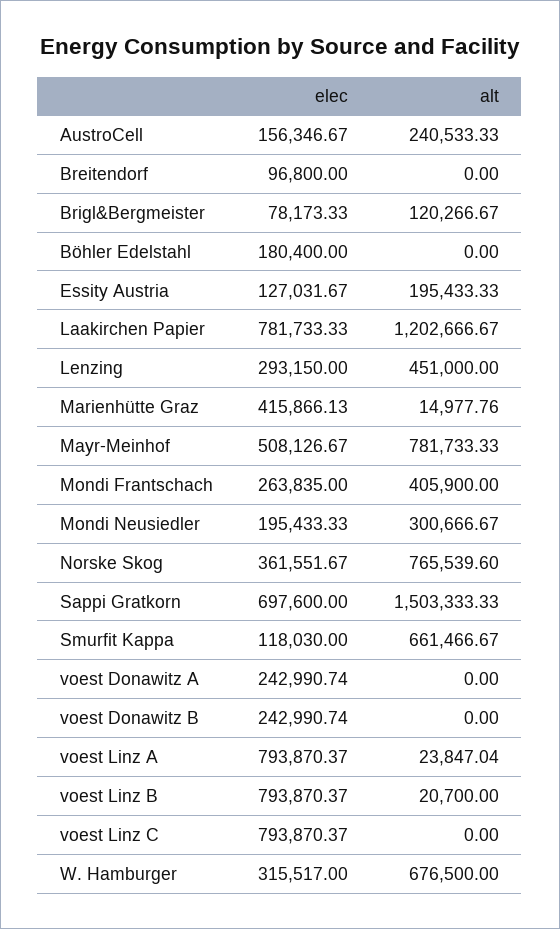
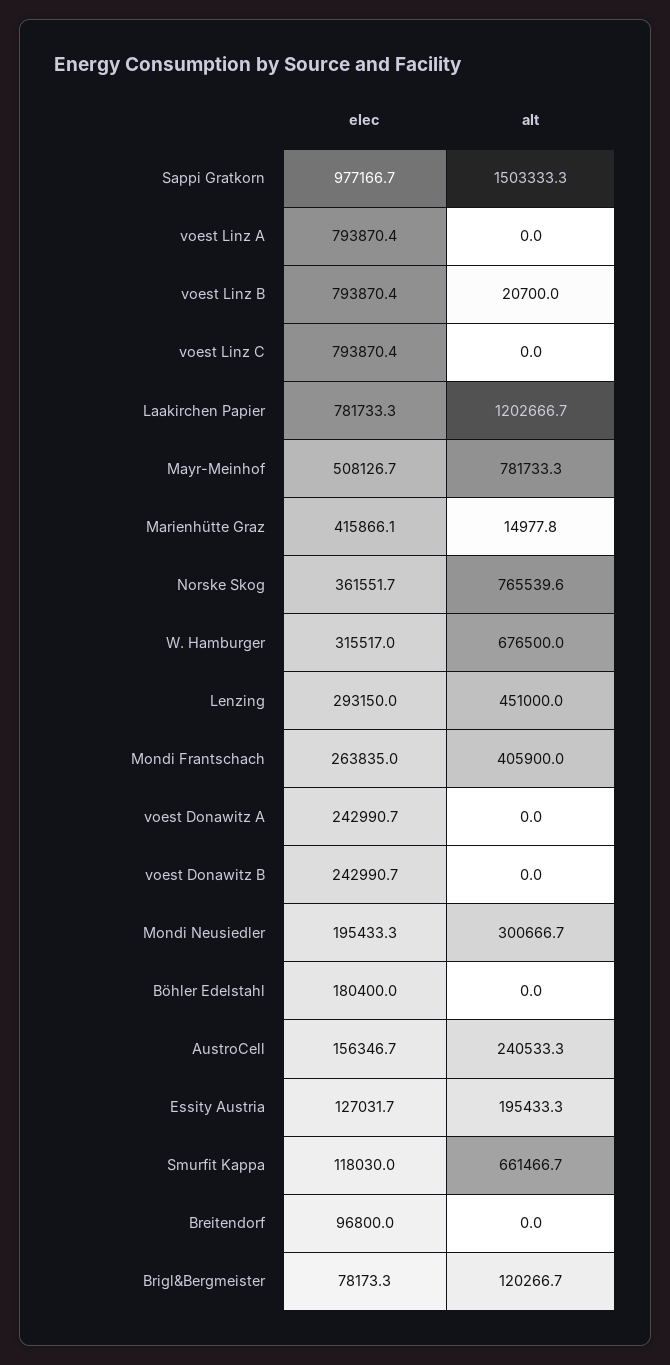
elec, Sappi Gratkorn: 697600 -> 977166.7
alt, voest Linz A: 23847.04 -> 0

